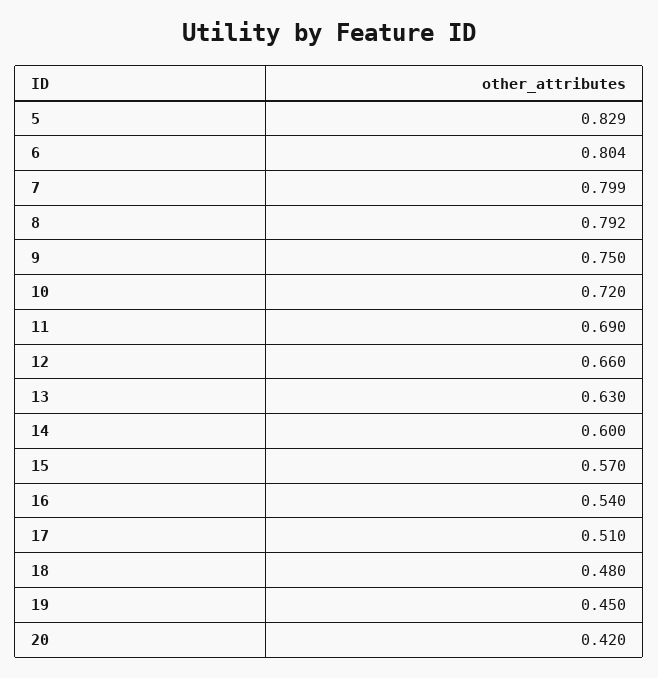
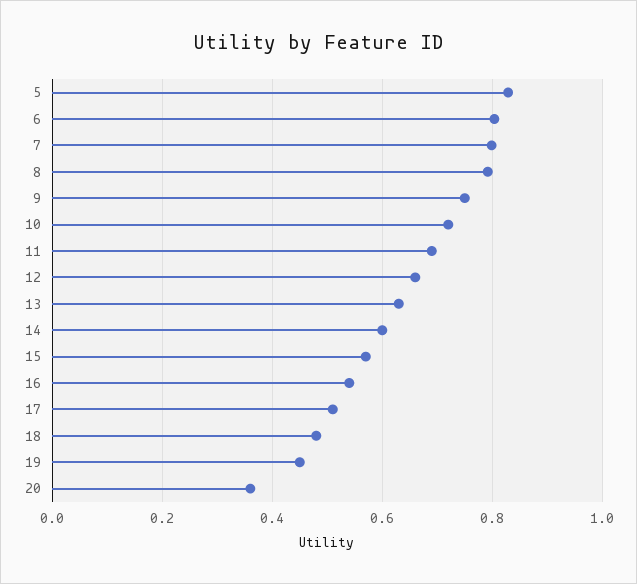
20: 0.42 -> 0.36

